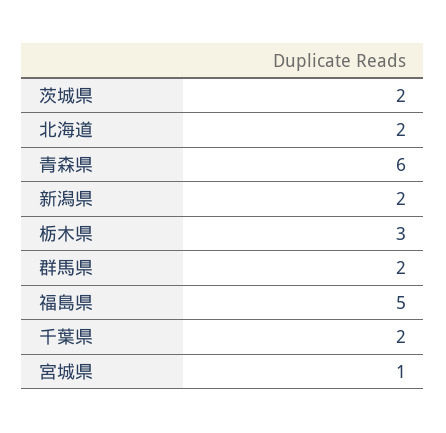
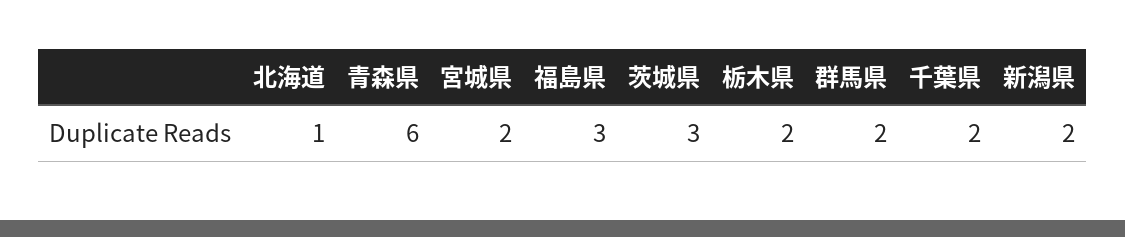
茨城県: 2 -> 3
北海道: 2 -> 1
栃木県: 3 -> 2
福島県: 5 -> 3
宮城県: 1 -> 2

